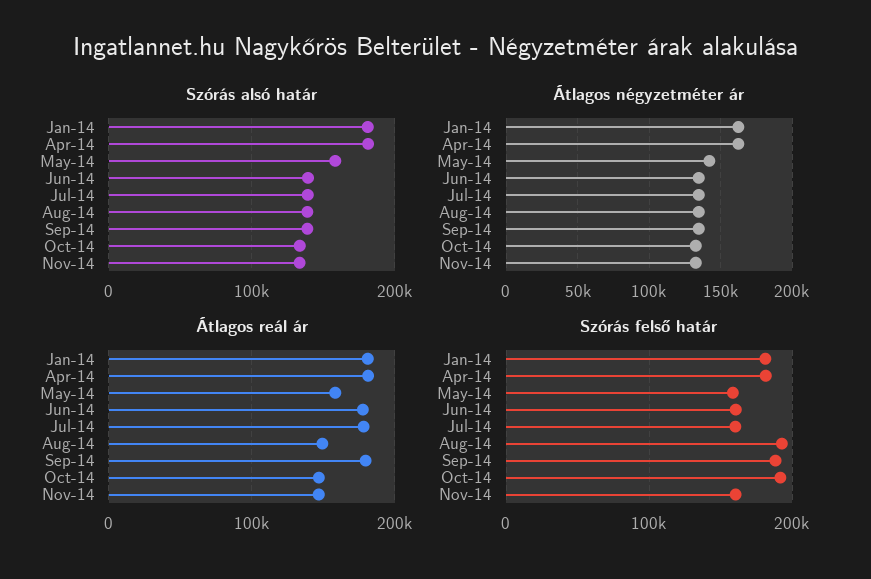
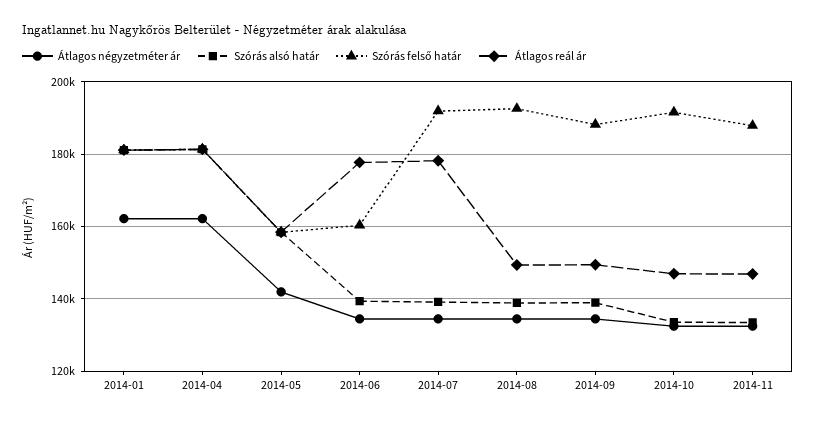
Átlagos reál ár, Sep-14: 180000 -> 150000
Szórás felső határ, Jul-14: 160000 -> 192000
Szórás felső határ, Nov-14: 160000 -> 188000

